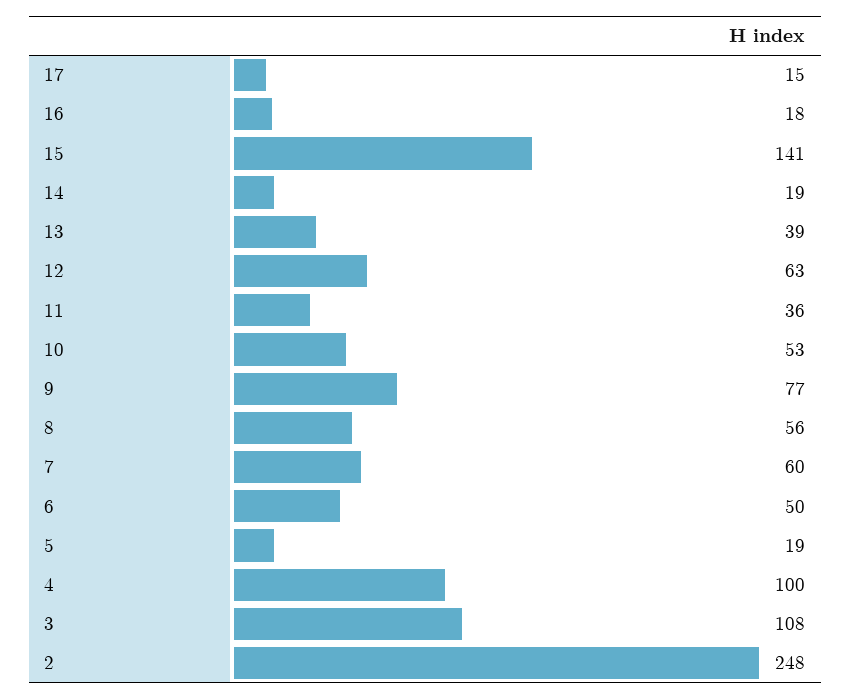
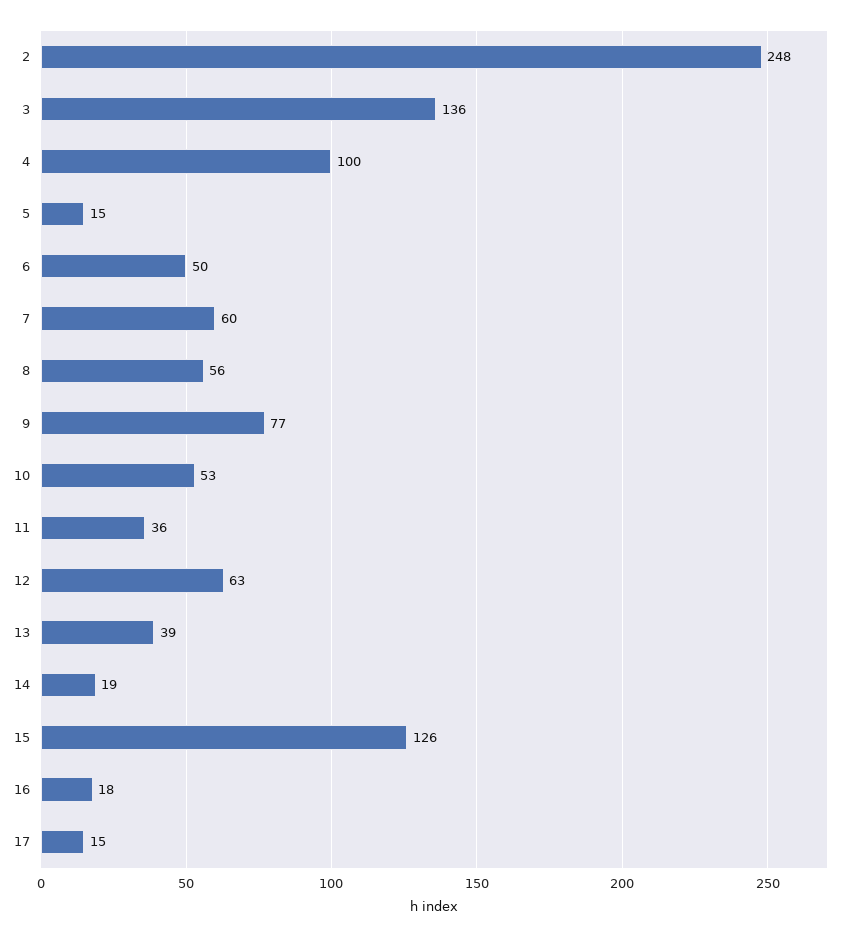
15: 141 -> 126
5: 19 -> 15
3: 108 -> 136

